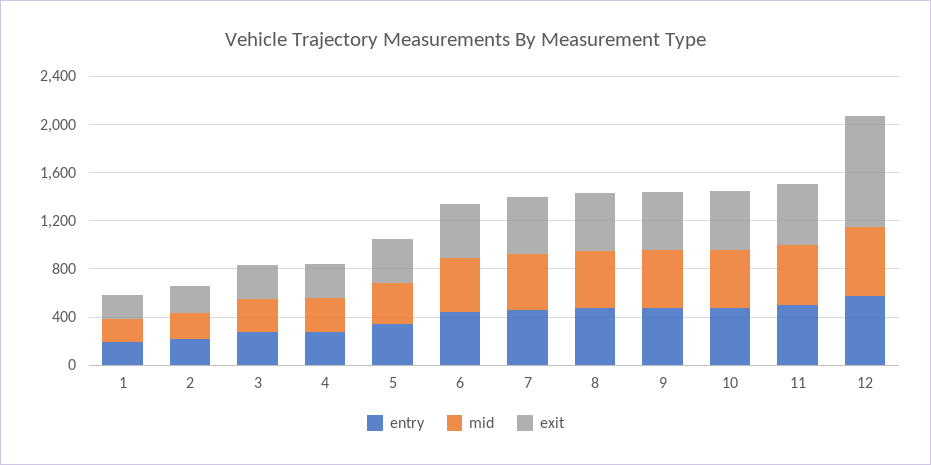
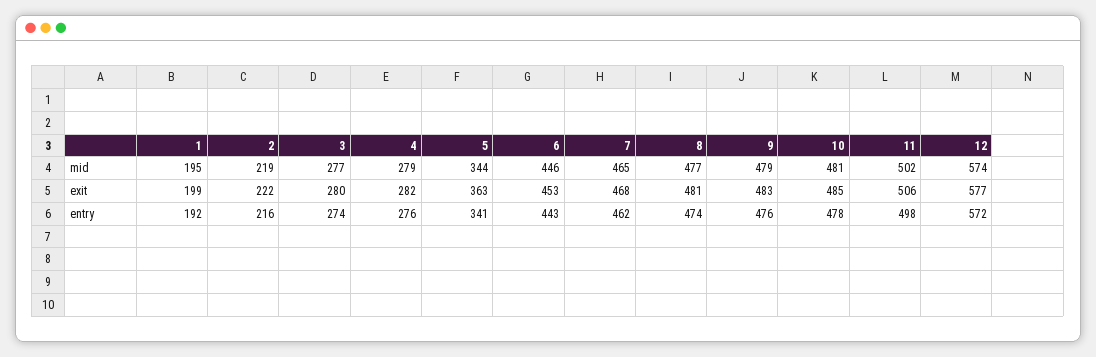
exit, 12: 900 -> 577

